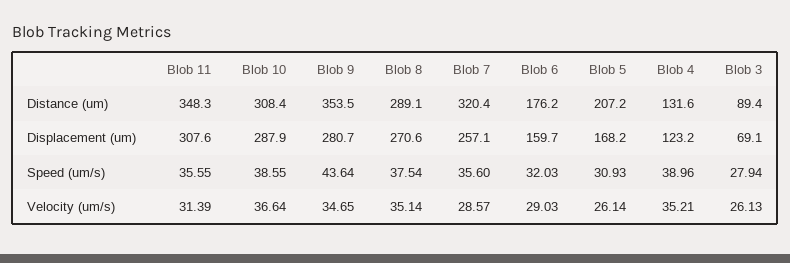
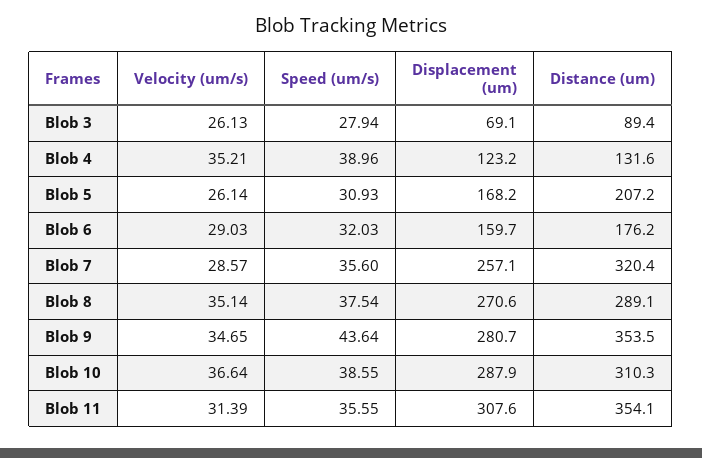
Blob 11, Distance (um): 348.3 -> 354.1
Blob 10, Distance (um): 308.4 -> 310.3

